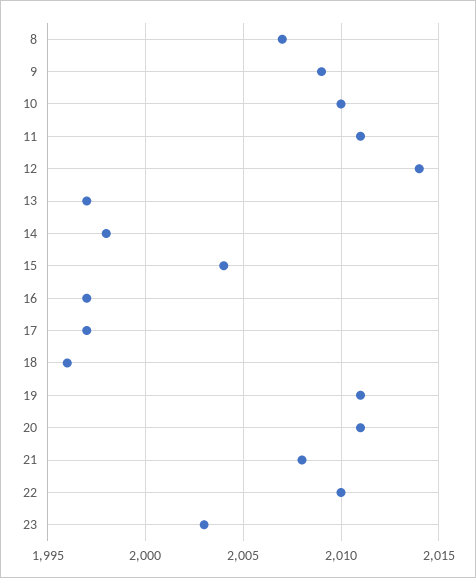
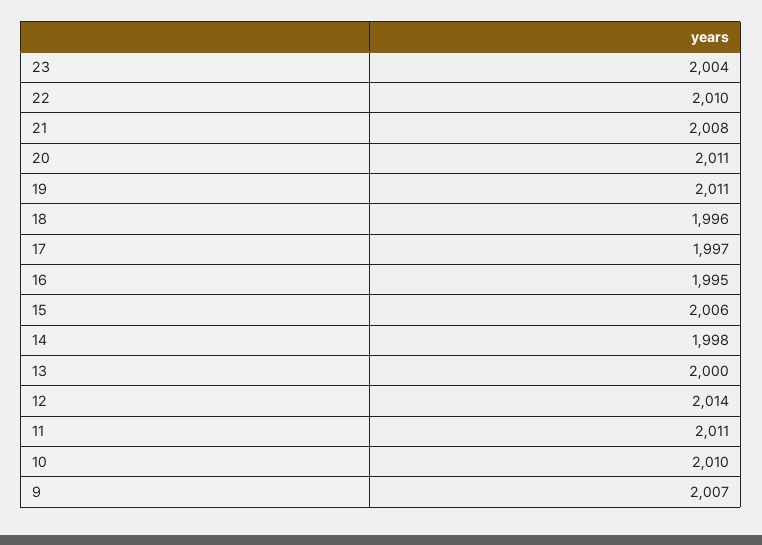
8: 2007 -> none
9: 2009 -> 2007
13: 1997 -> 2000
15: 2004 -> 2006
16: 1997 -> 1995
23: 2003 -> 2004

